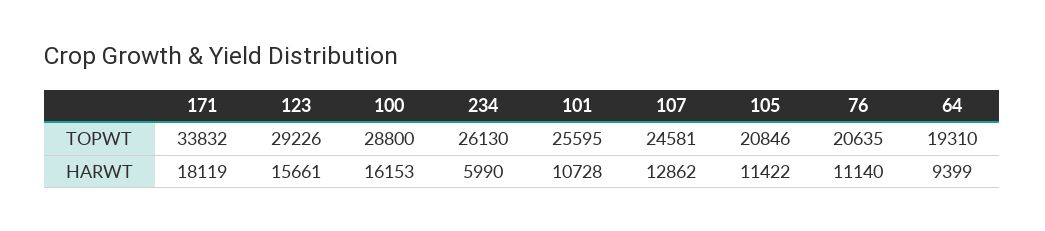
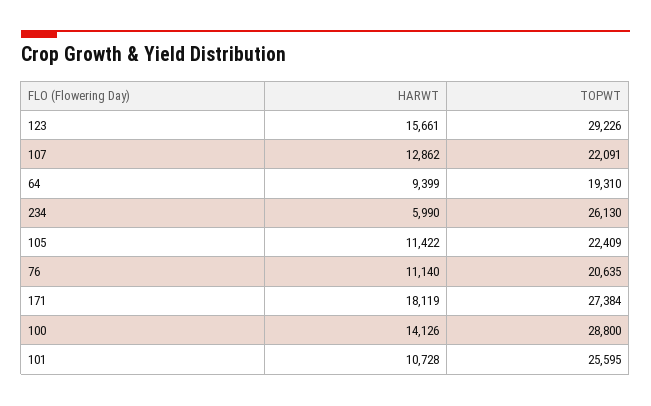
171, TOPWT: 33832 -> 27384
107, TOPWT: 24581 -> 22091
105, TOPWT: 20846 -> 22409
100, HARWT: 16153 -> 14126

